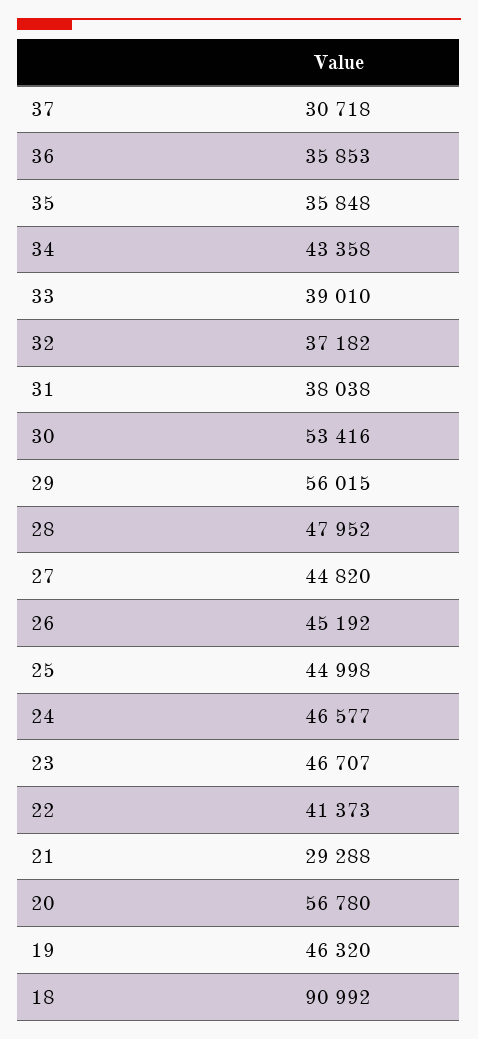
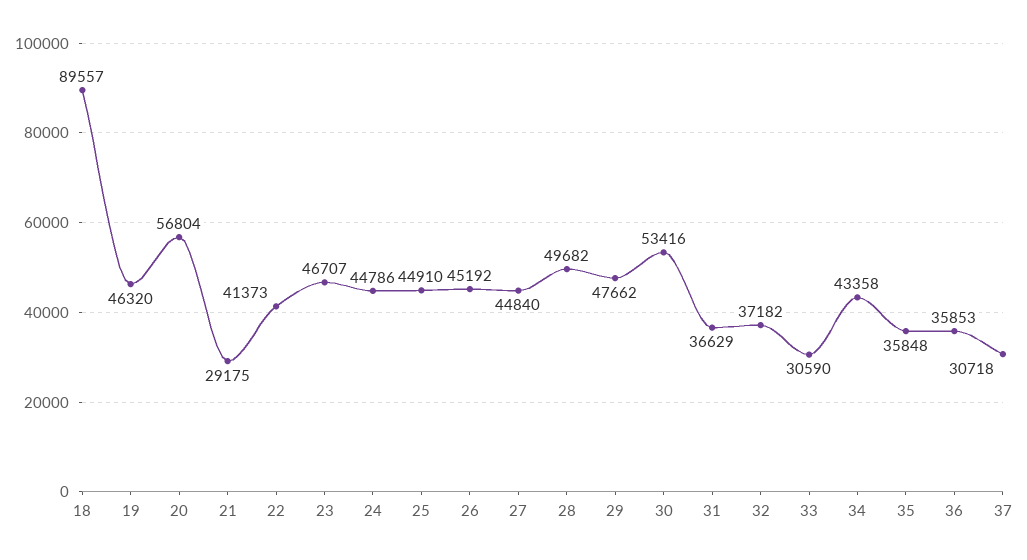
33: 39010 -> 30590
31: 38038 -> 36629
29: 56015 -> 47662
28: 47952 -> 49682
27: 44820 -> 44840
25: 44998 -> 44910
24: 46577 -> 44786
21: 29288 -> 29175
20: 56780 -> 56804
18: 90992 -> 89557

